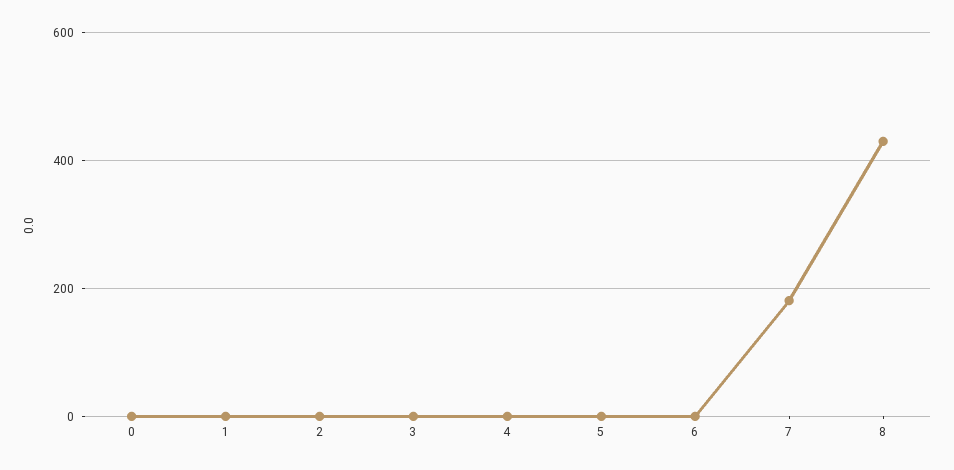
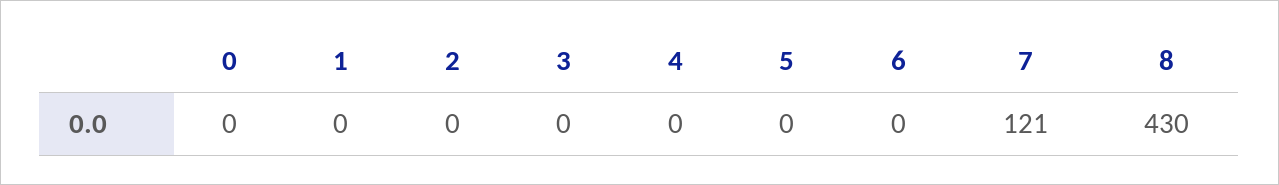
7: 180 -> 121

